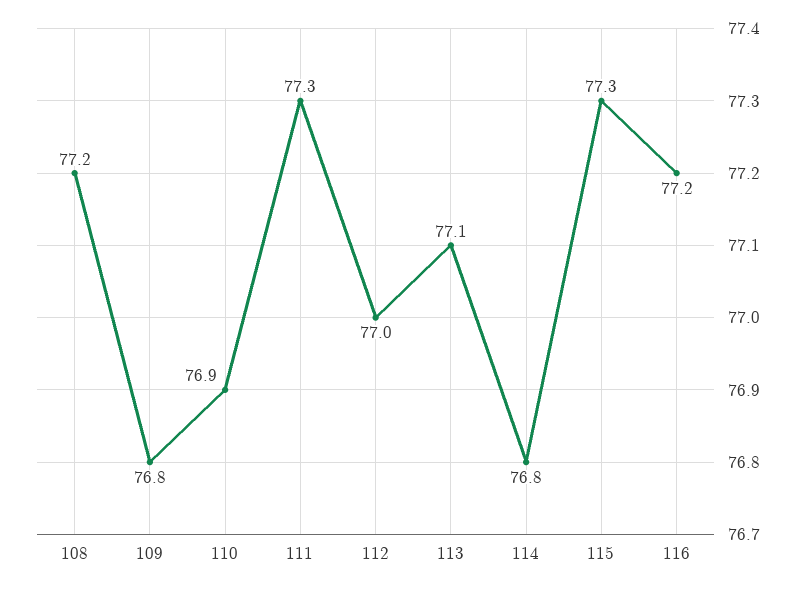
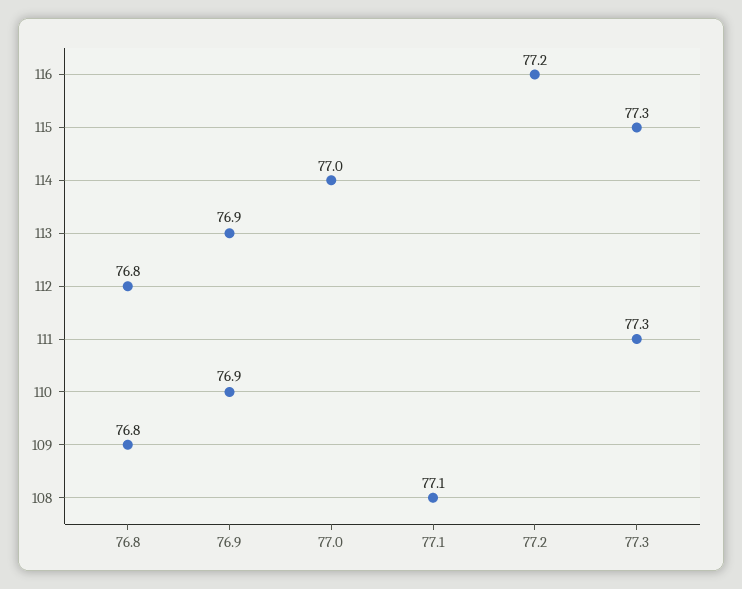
108: 77.2 -> 77.1
112: 77 -> 76.8
113: 77.1 -> 76.9
114: 76.8 -> 77

